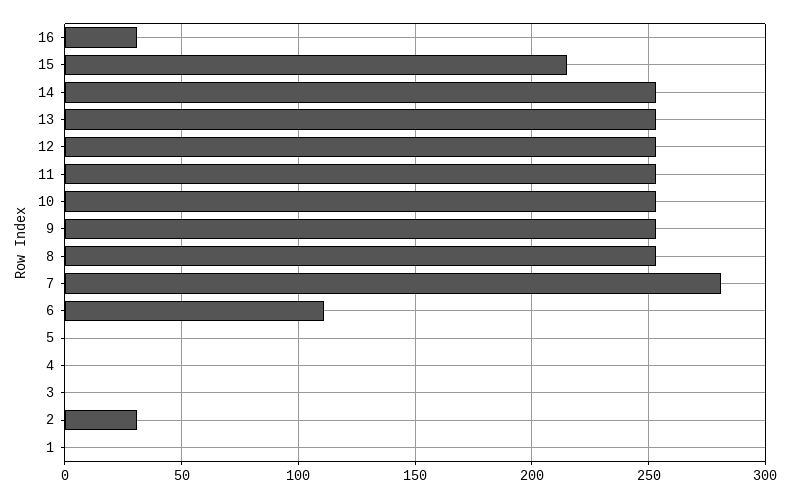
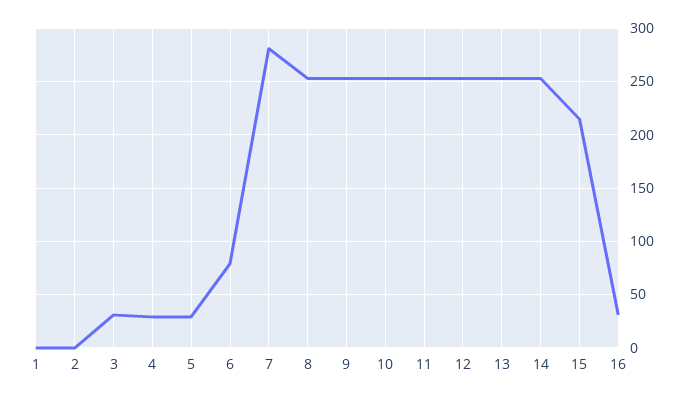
6: 110 -> 80
5: 0 -> 30
4: 0 -> 30
3: 0 -> 30
2: 30 -> 0

